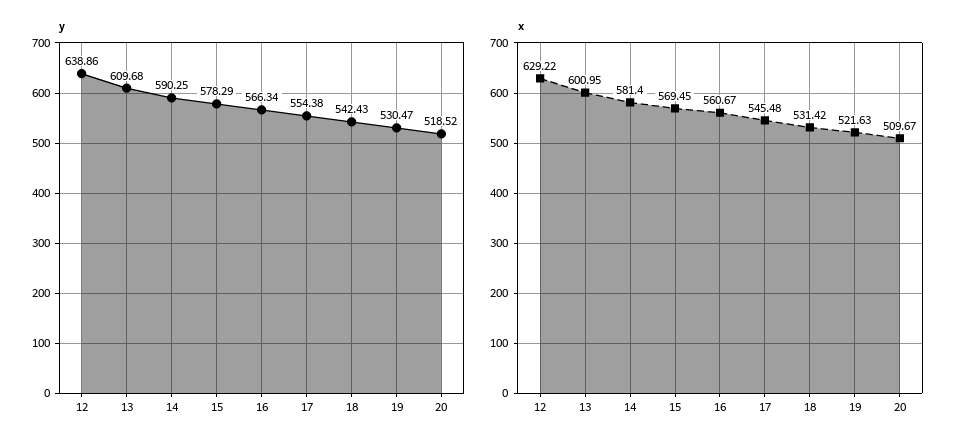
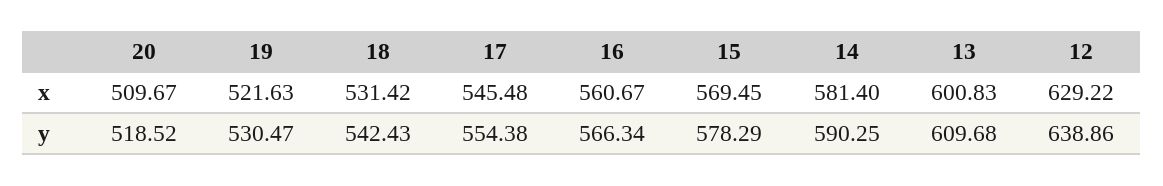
x, 13: 600.95 -> 600.83

